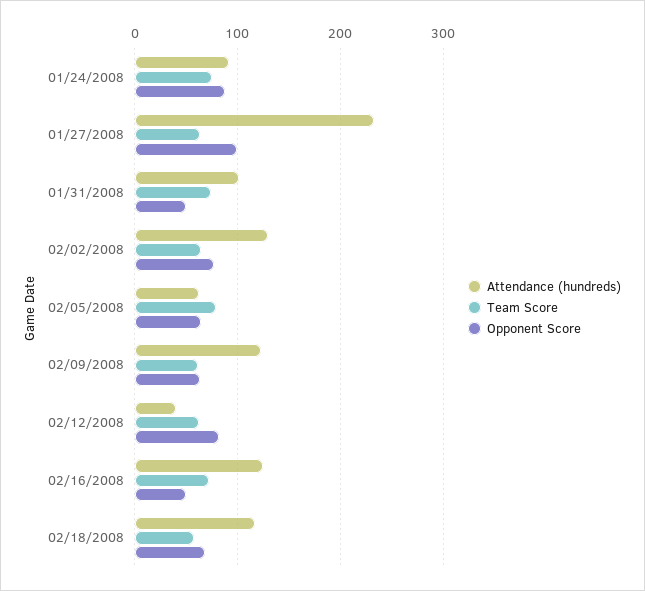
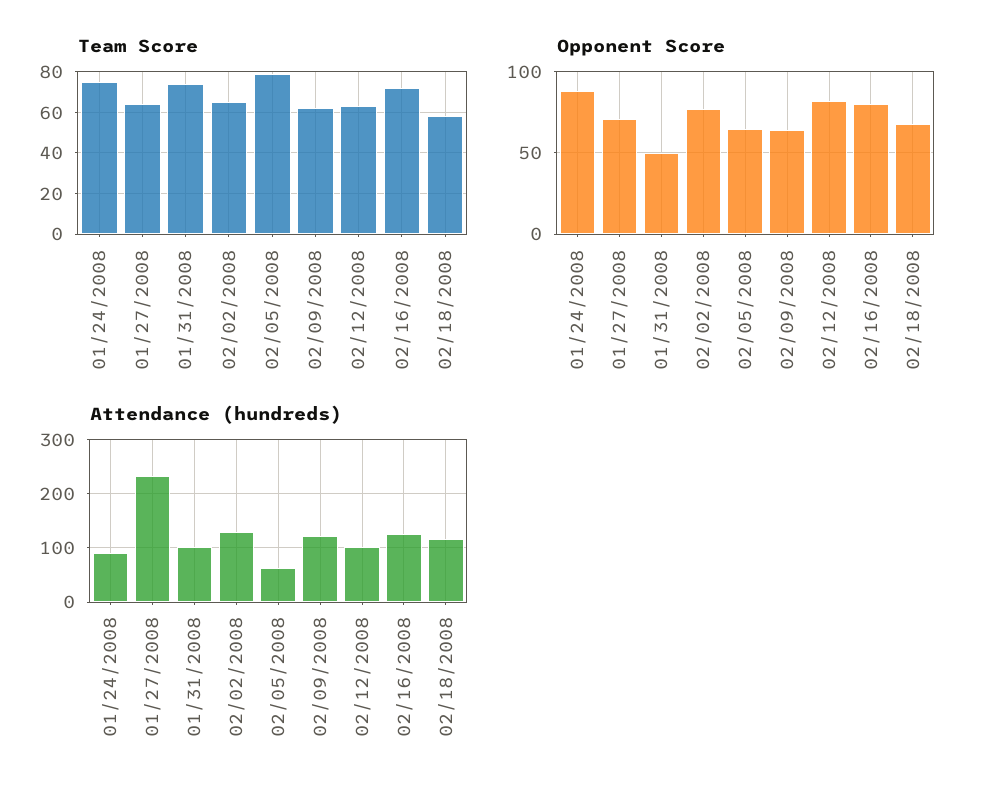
Opponent Score, 01/27/2008: 100 -> 70
Attendance (hundreds), 02/12/2008: 40 -> 100
Opponent Score, 02/16/2008: 50 -> 80

